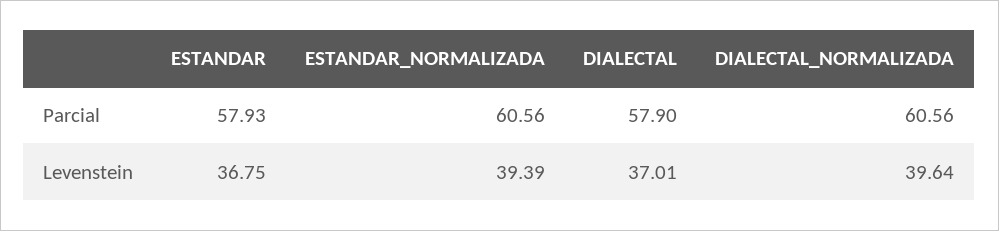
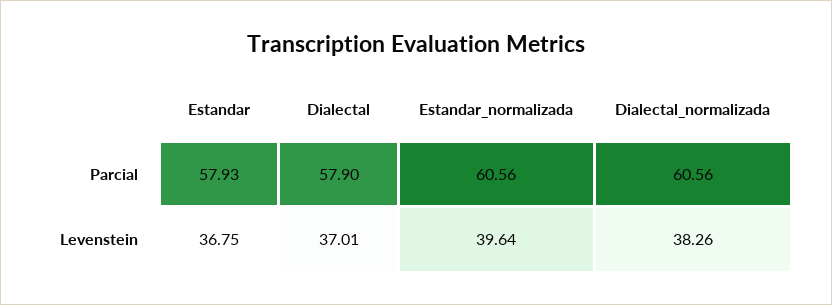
ESTANDAR_NORMALIZADA, Levenstein: 39.39 -> 39.64
DIALECTAL_NORMALIZADA, Levenstein: 39.64 -> 38.26

